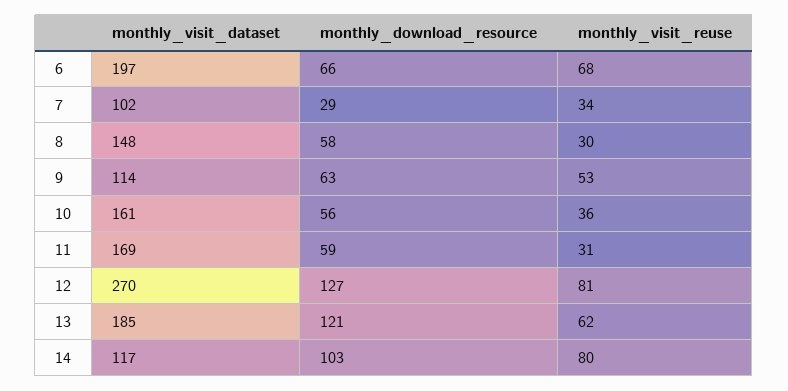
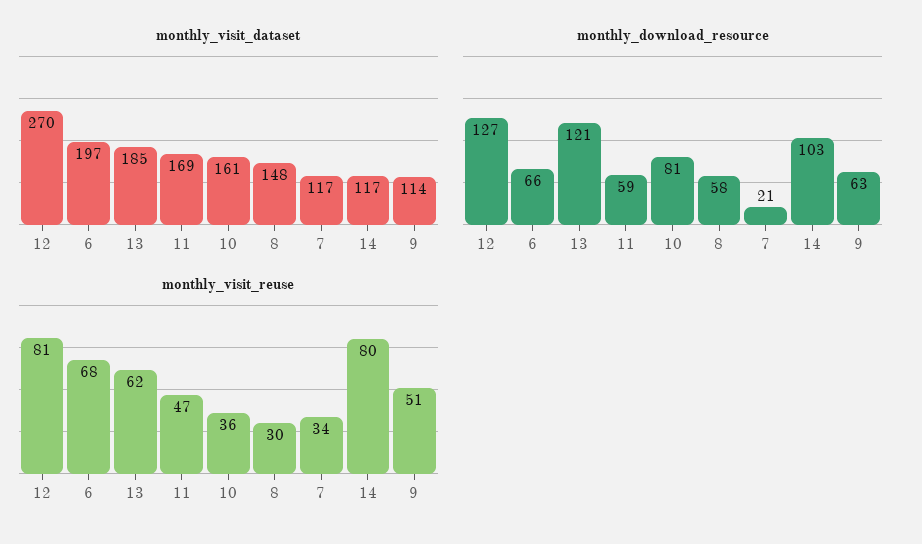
monthly_visit_dataset, 7: 102 -> 117
monthly_download_resource, 7: 29 -> 21
monthly_visit_reuse, 9: 53 -> 51
monthly_download_resource, 10: 56 -> 81
monthly_visit_reuse, 11: 31 -> 47

